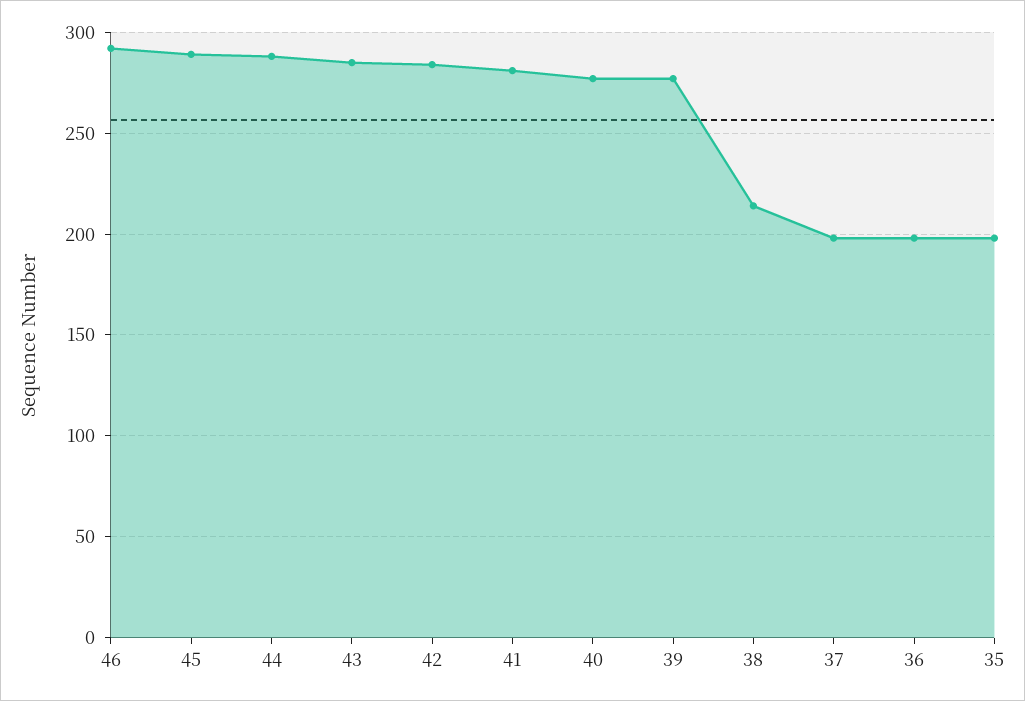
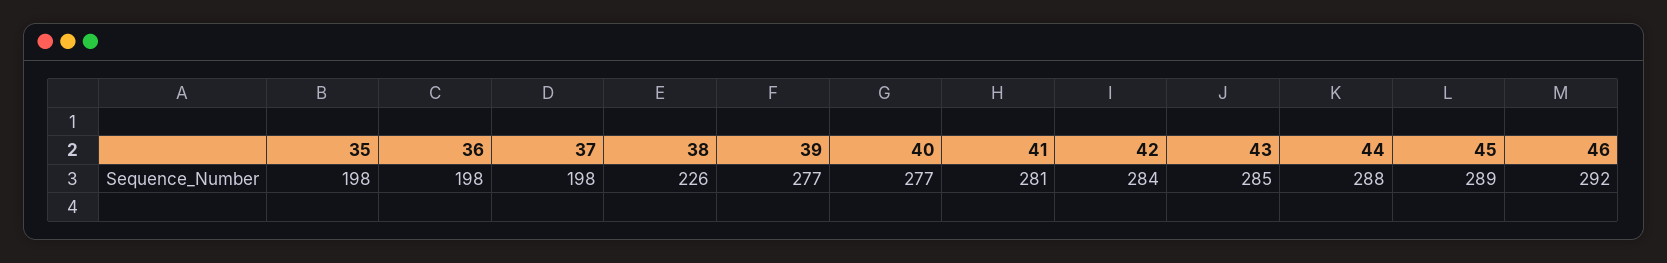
38: 215 -> 226

